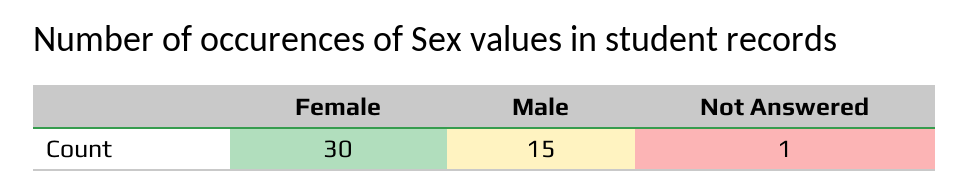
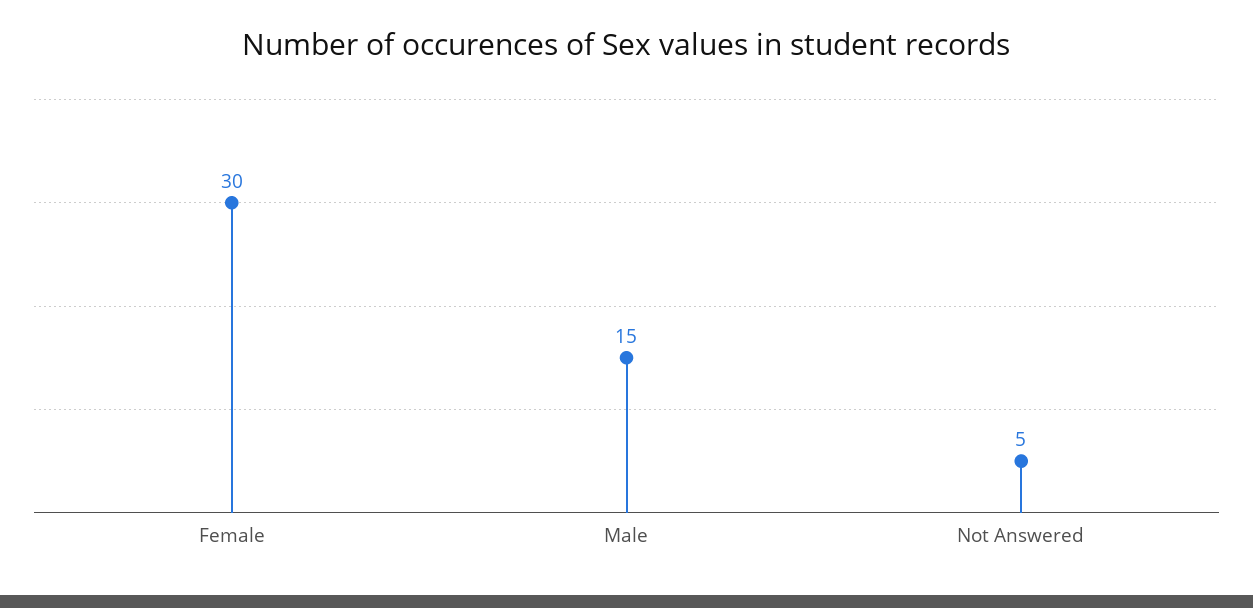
Not Answered: 1 -> 5

